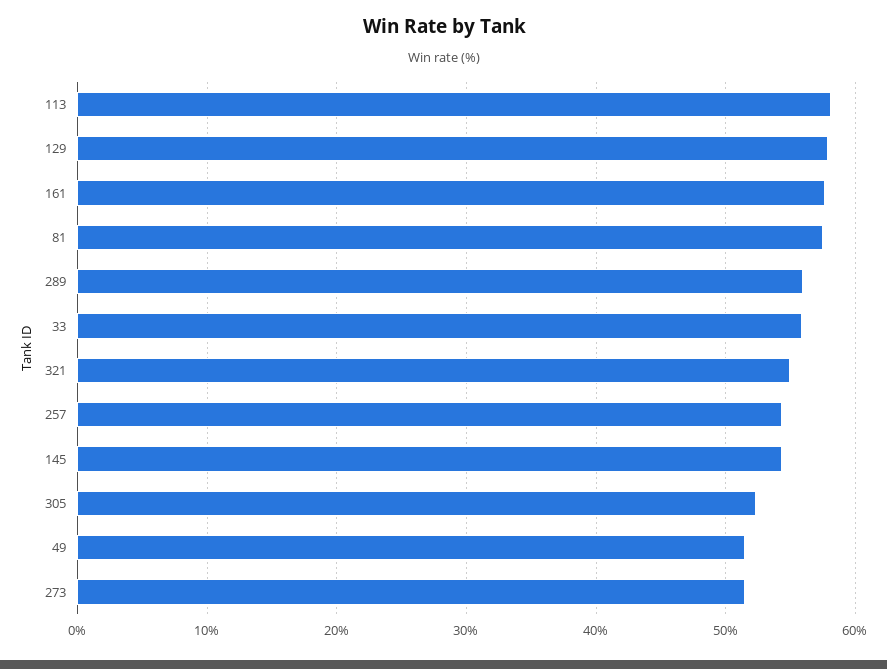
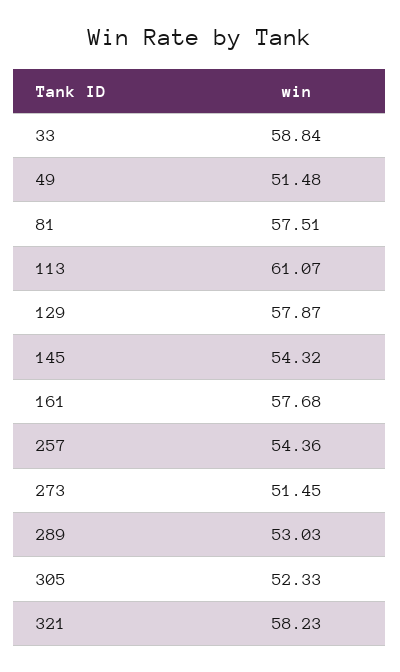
113: 58 -> 61.07
289: 56 -> 53.03
33: 56 -> 58.84
321: 55 -> 58.23

